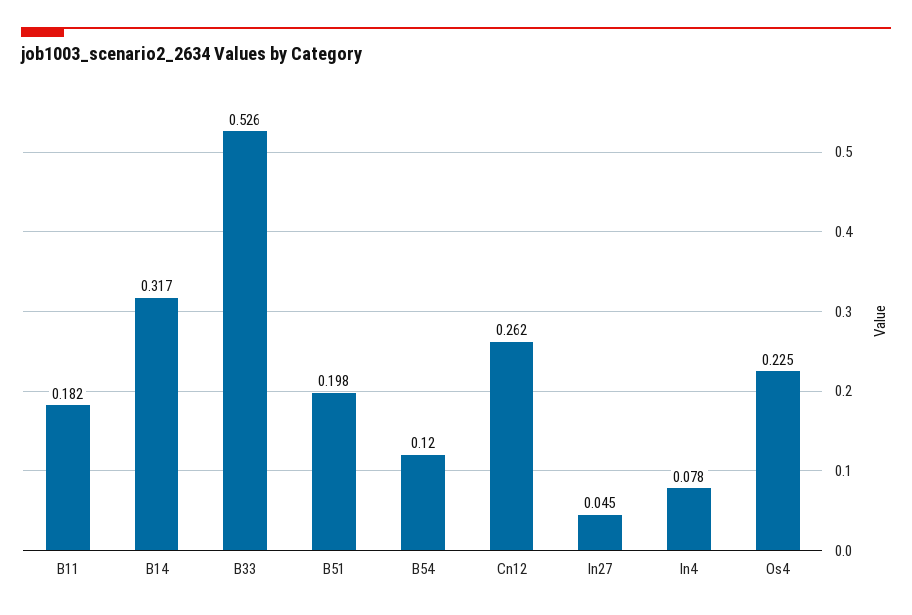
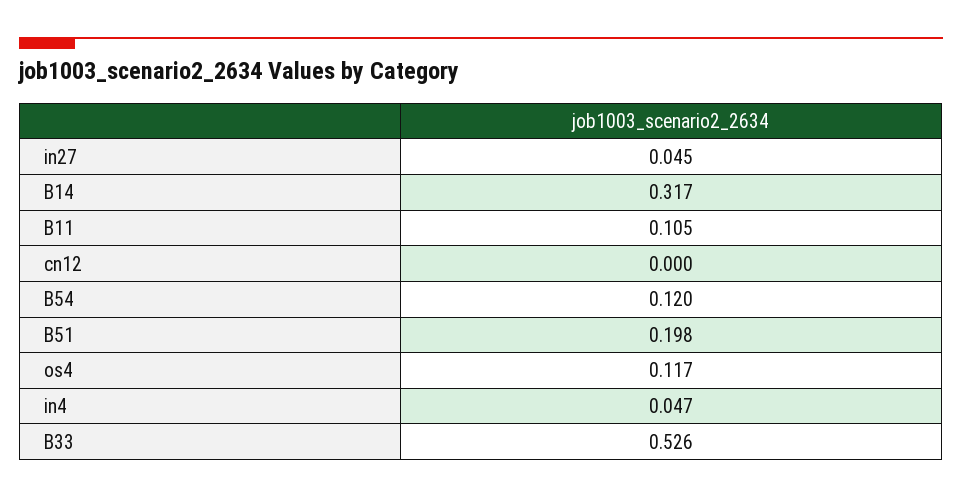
B11: 0.182 -> 0.105
Cn12: 0.262 -> 0
In4: 0.078 -> 0.047
Os4: 0.225 -> 0.117

